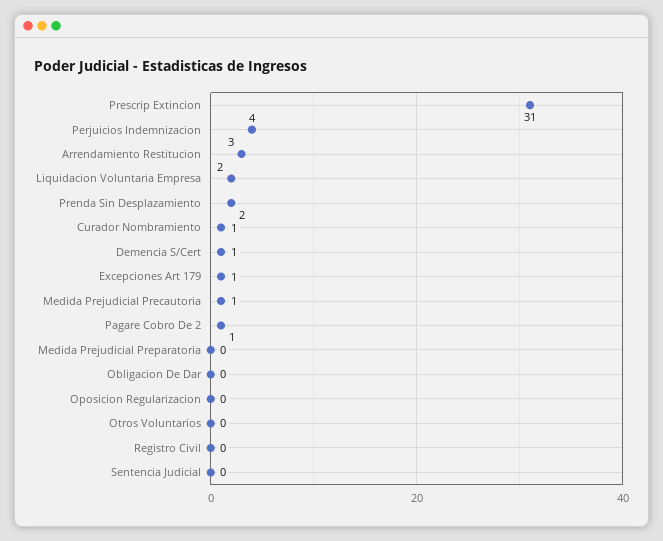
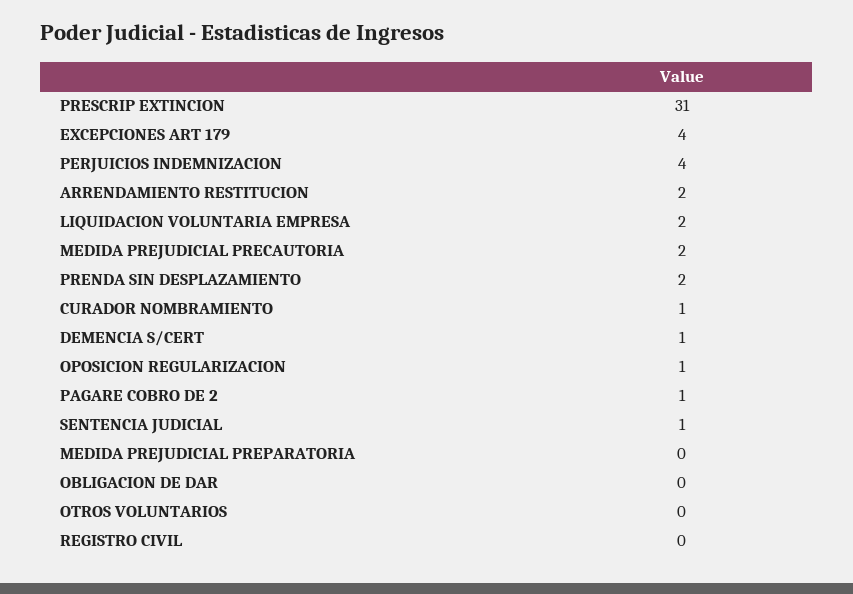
Arrendamiento Restitucion: 3 -> 2
Excepciones Art 179: 1 -> 4
Medida Prejudicial Precautoria: 1 -> 2
Oposicion Regularizacion: 0 -> 1
Sentencia Judicial: 0 -> 1

